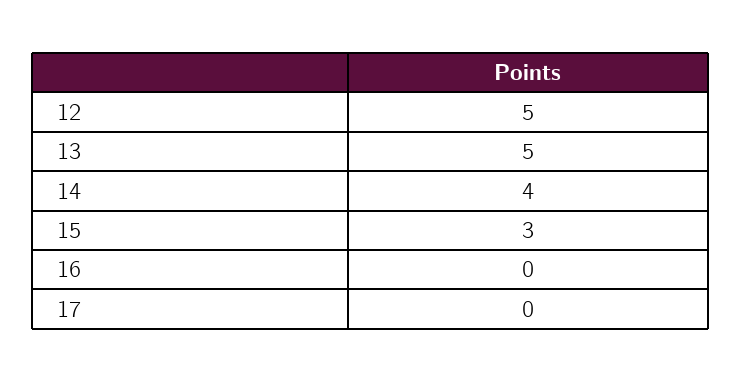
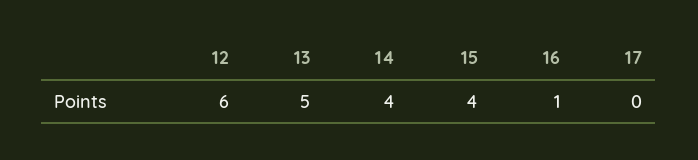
12: 5 -> 6
15: 3 -> 4
16: 0 -> 1

